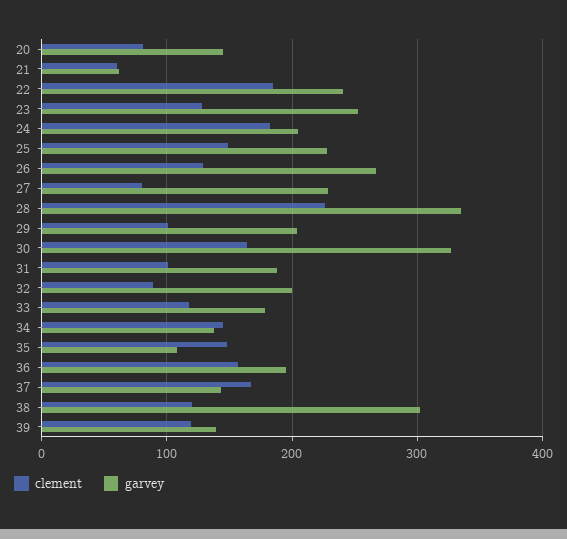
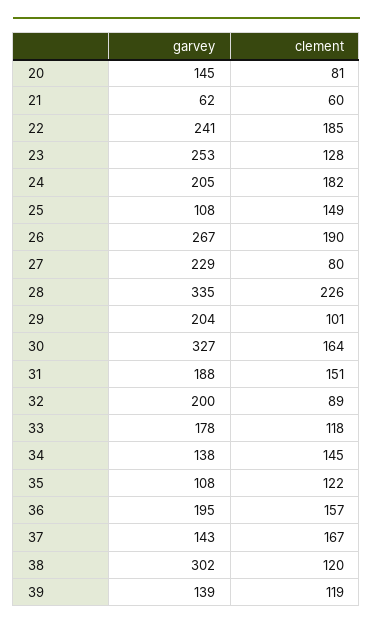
garvey, 25: 230 -> 108
clement, 26: 130 -> 190
clement, 31: 100 -> 151
clement, 35: 150 -> 122

